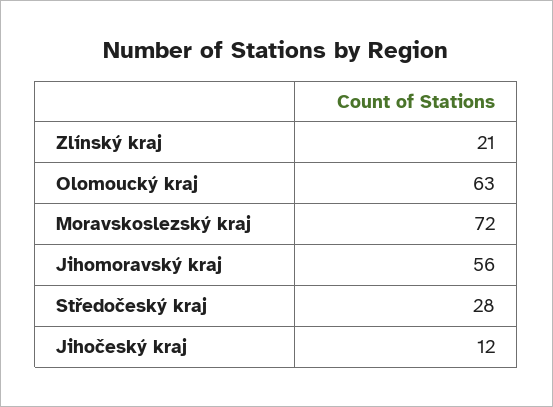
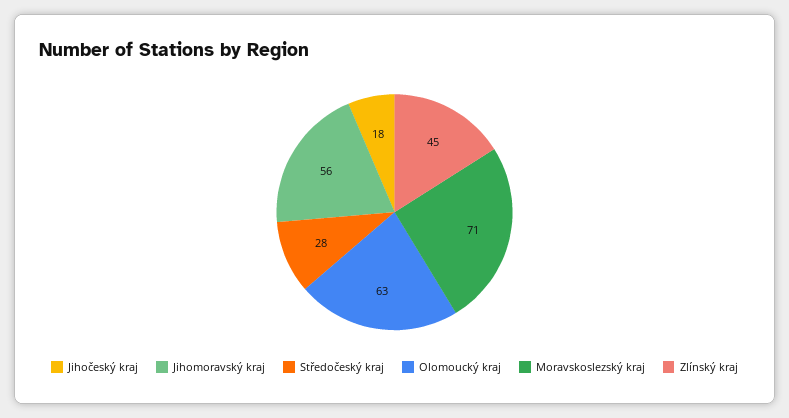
Zlínský kraj: 21 -> 45
Moravskoslezský kraj: 72 -> 71
Jihočeský kraj: 12 -> 18

